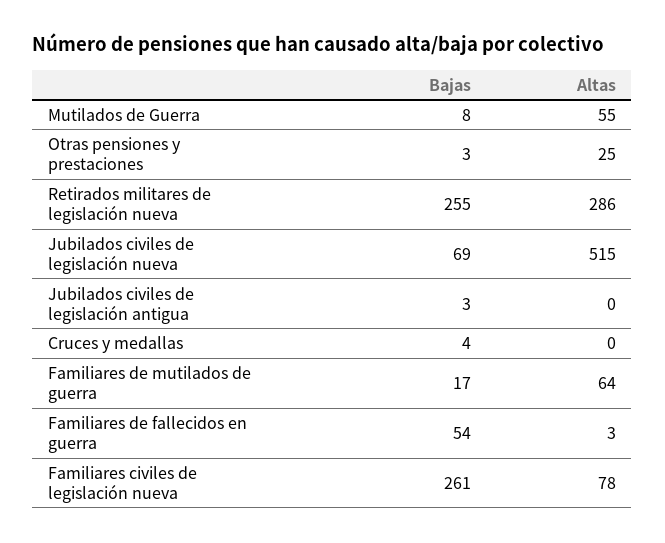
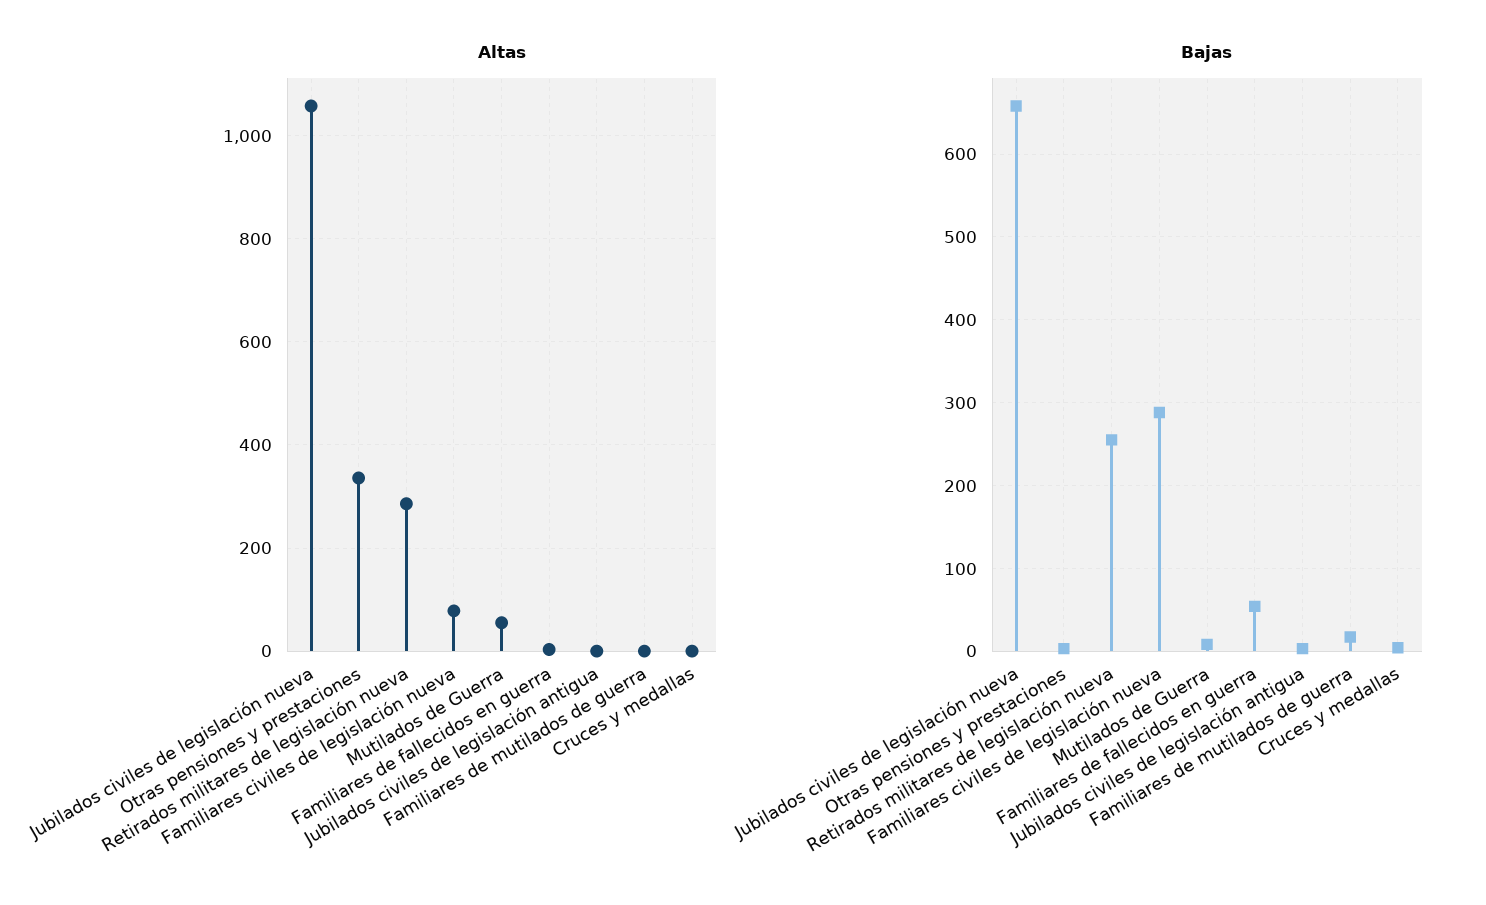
Altas, Otras pensiones y prestaciones: 25 -> 340
Bajas, Jubilados civiles de legislación nueva: 69 -> 660
Altas, Jubilados civiles de legislación nueva: 515 -> 1060
Altas, Familiares de mutilados de guerra: 64 -> 0
Bajas, Familiares civiles de legislación nueva: 261 -> 290

